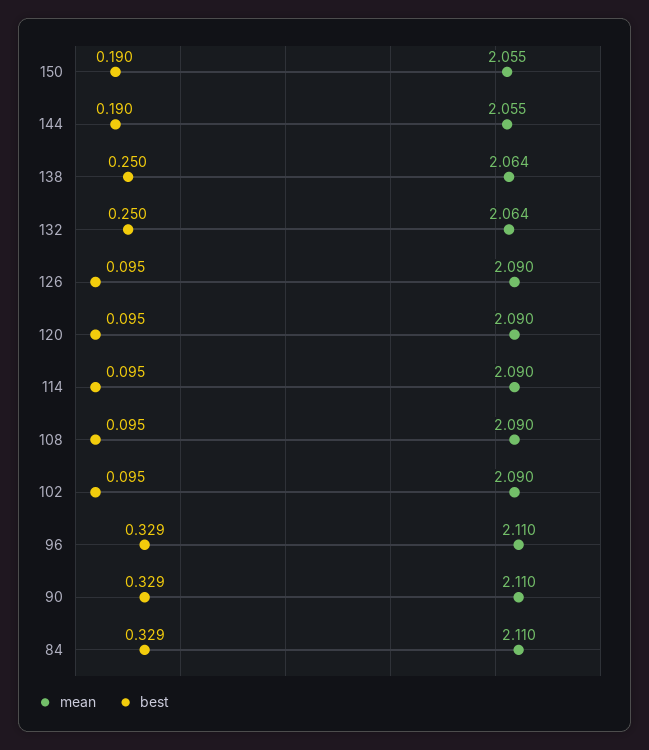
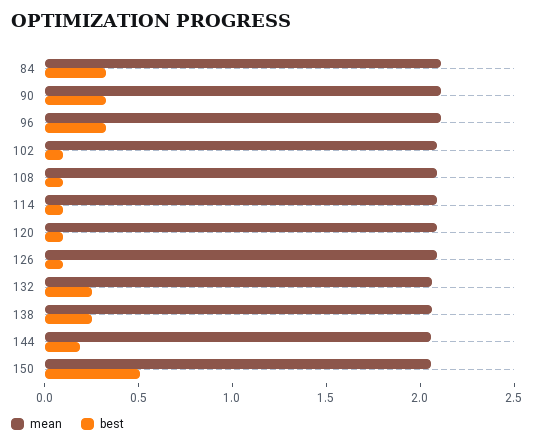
best, 150: 0.19 -> 0.5

